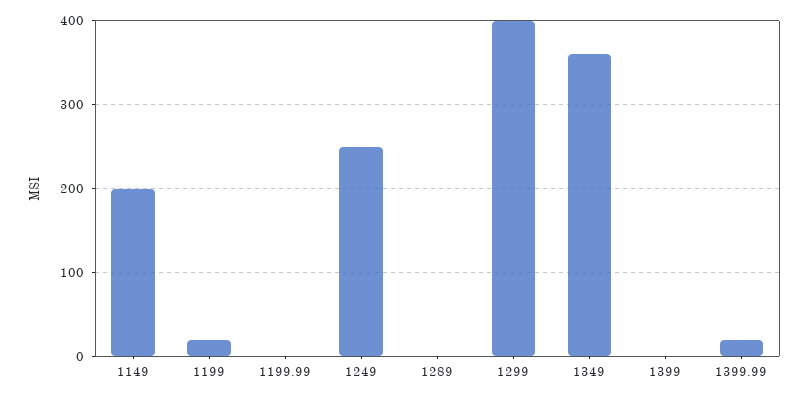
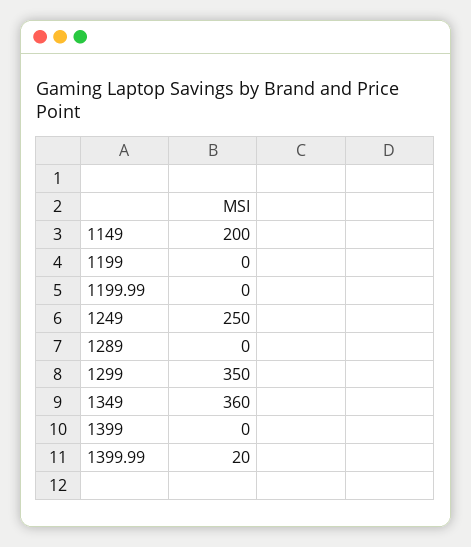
1199: 20 -> 0
1299: 400 -> 350

